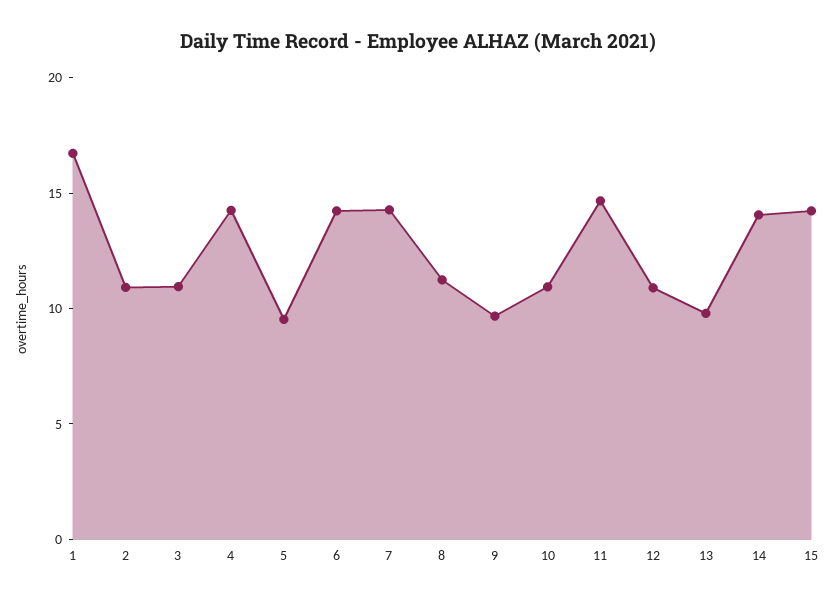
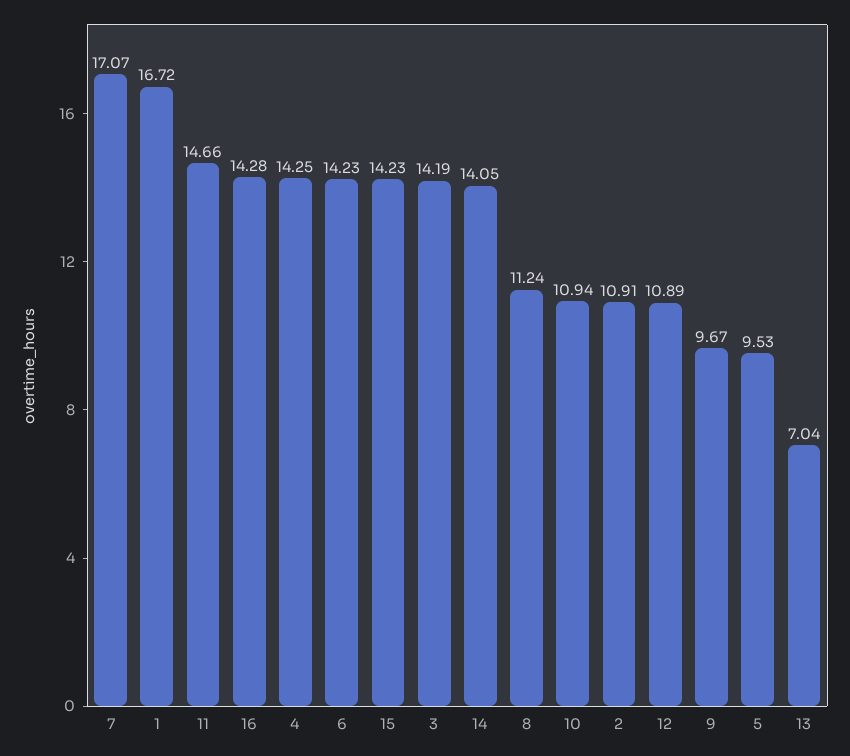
3: 11 -> 14.19
7: 14 -> 17.07
13: 10 -> 7.04
16: none -> 14.28

